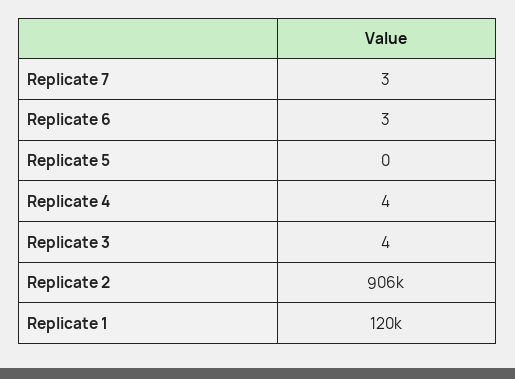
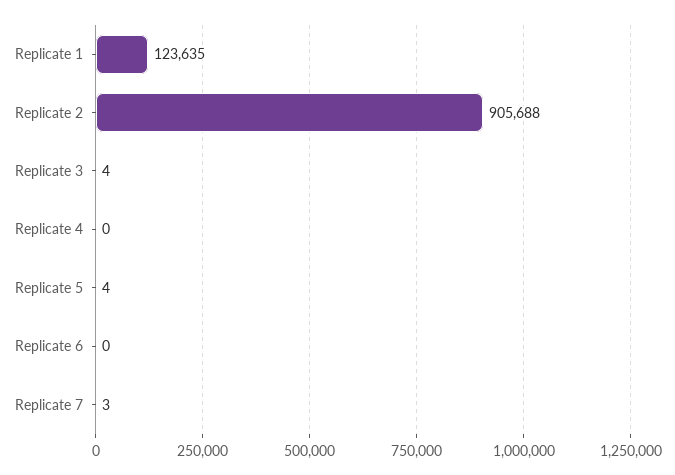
Replicate 6: 3 -> 0
Replicate 5: 0 -> 4
Replicate 4: 4 -> 0
Replicate 1: 120000 -> 123635

